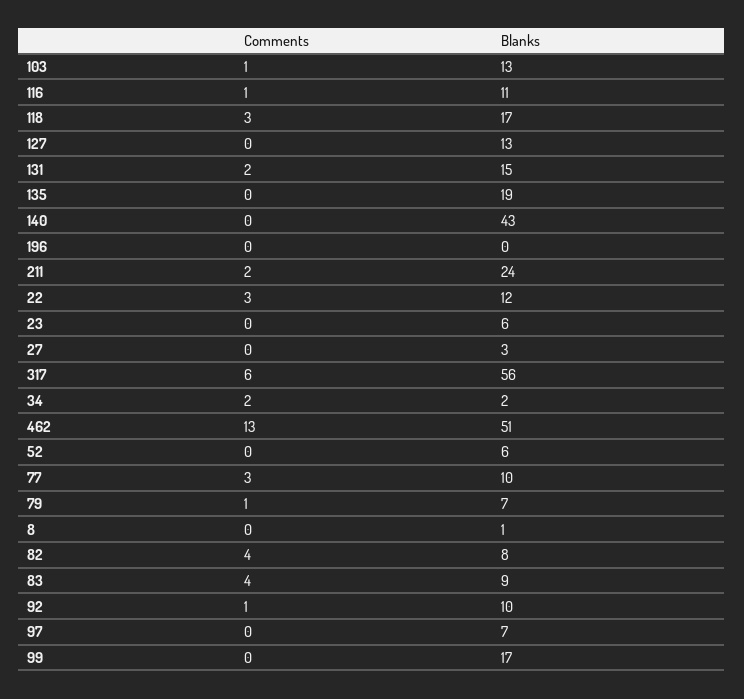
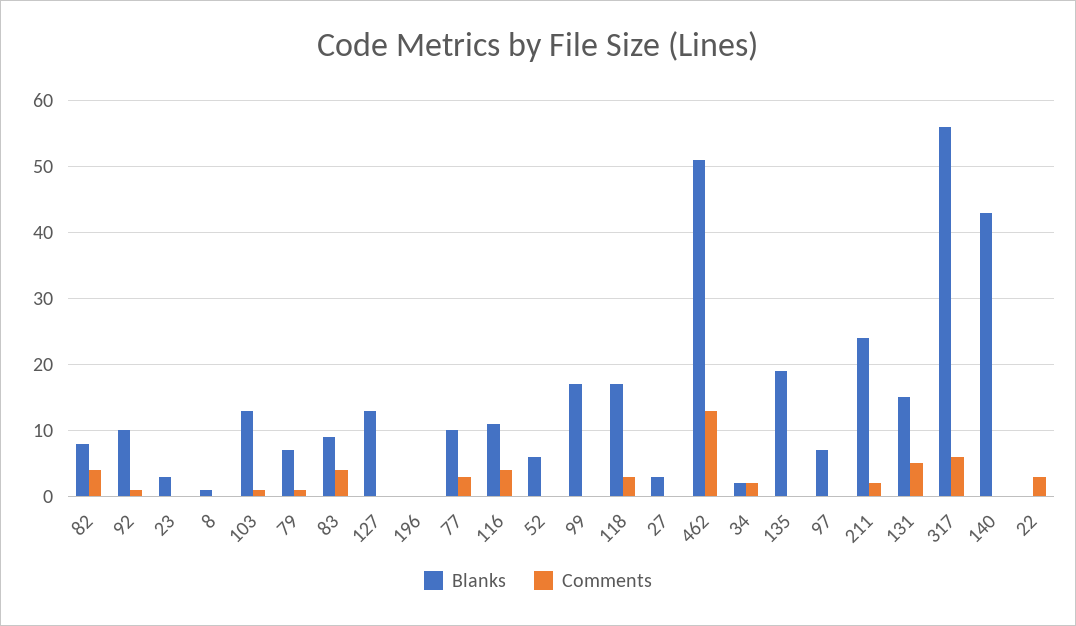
Comments, 116: 1 -> 4
Comments, 131: 2 -> 5
Blanks, 22: 12 -> 0
Blanks, 23: 6 -> 3

